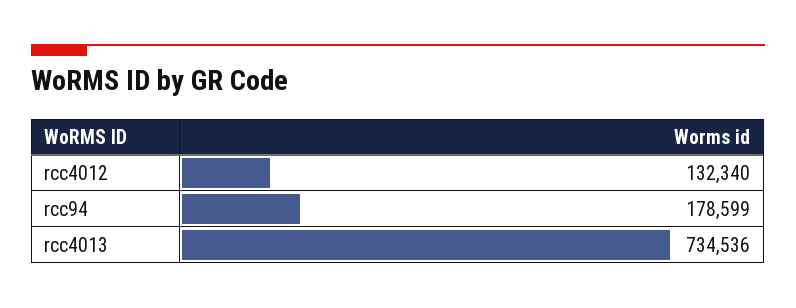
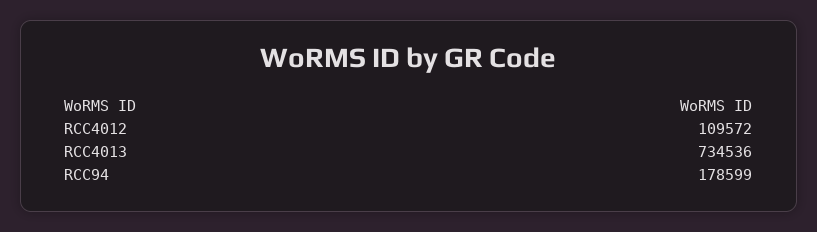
rcc4012: 132340 -> 109572

